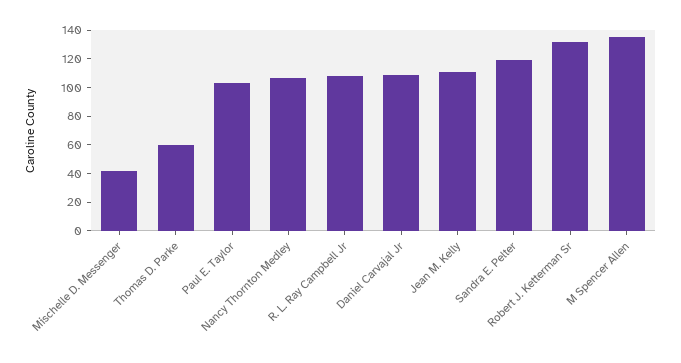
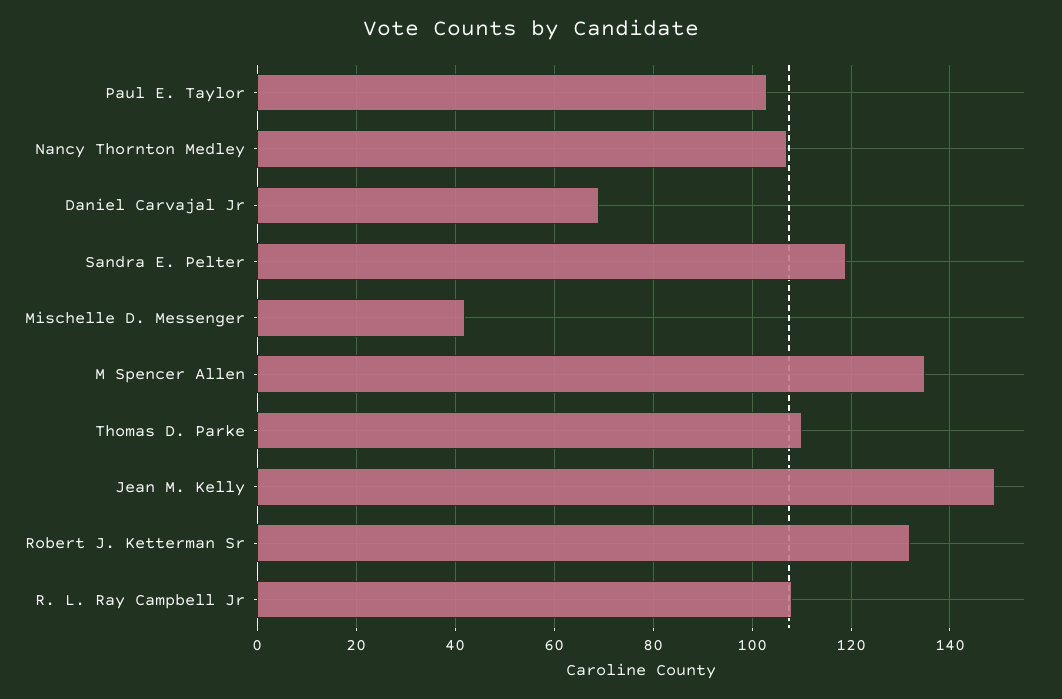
Thomas D. Parke: 60 -> 110
Daniel Carvajal Jr: 110 -> 70
Jean M. Kelly: 110 -> 150

